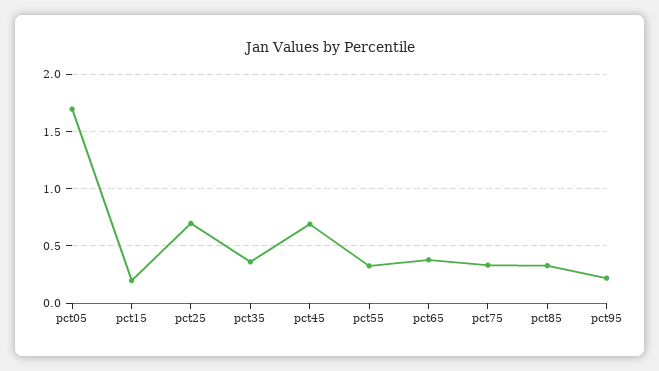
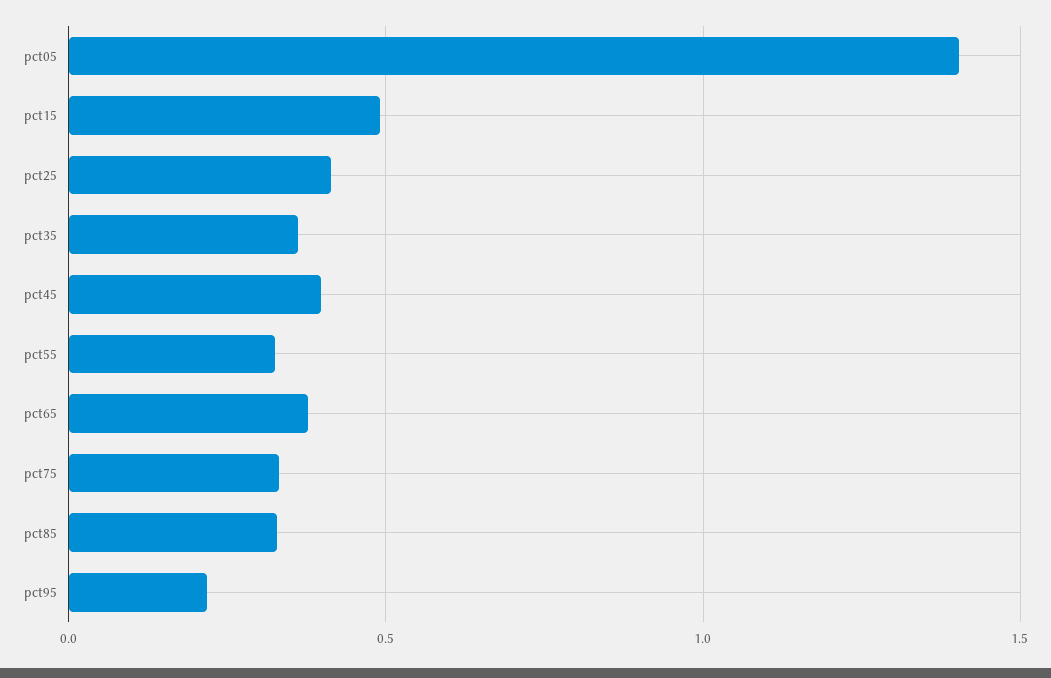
pct05: 1.7 -> 1.4
pct15: 0.2 -> 0.5
pct25: 0.7 -> 0.4
pct45: 0.7 -> 0.4

